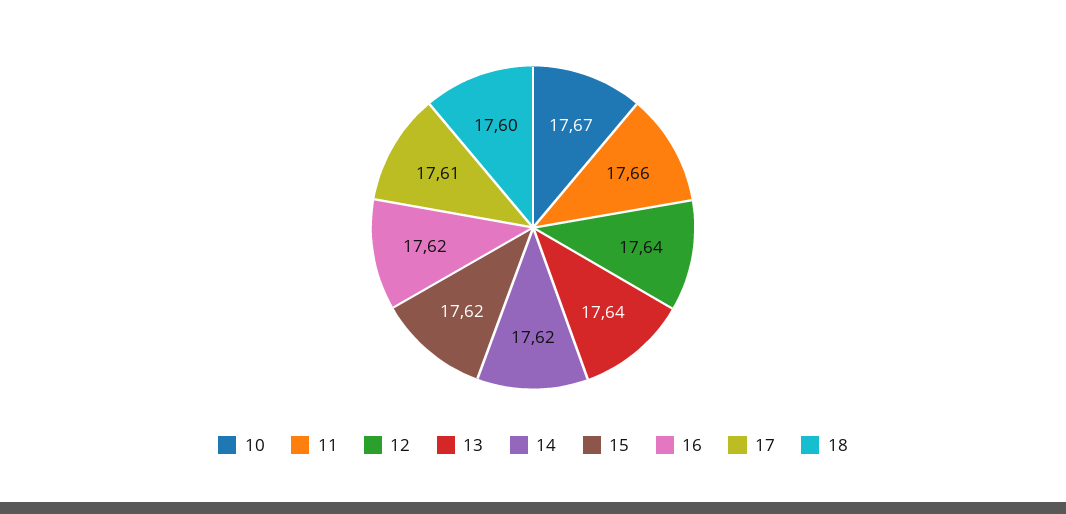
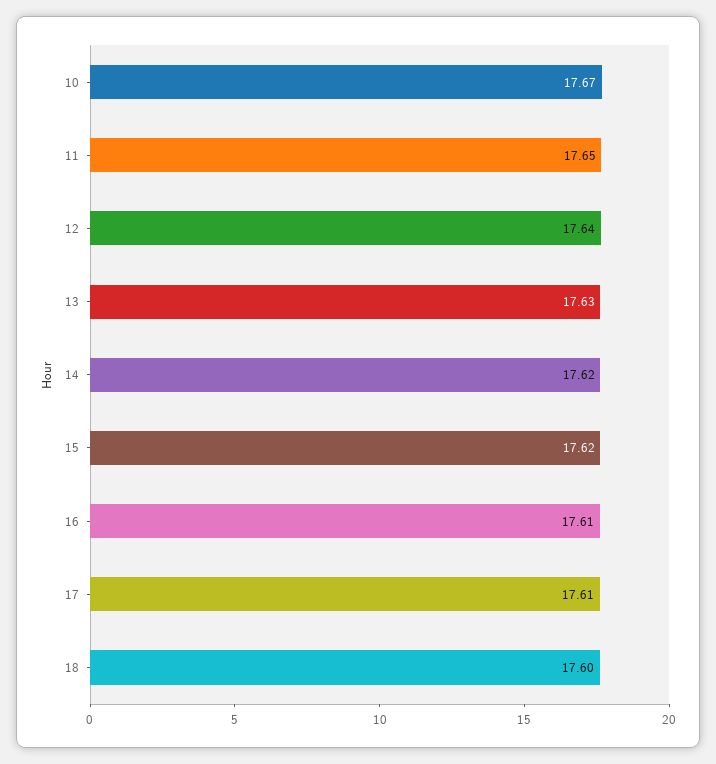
11: 17.66 -> 17.65
13: 17.64 -> 17.63
16: 17.62 -> 17.61

